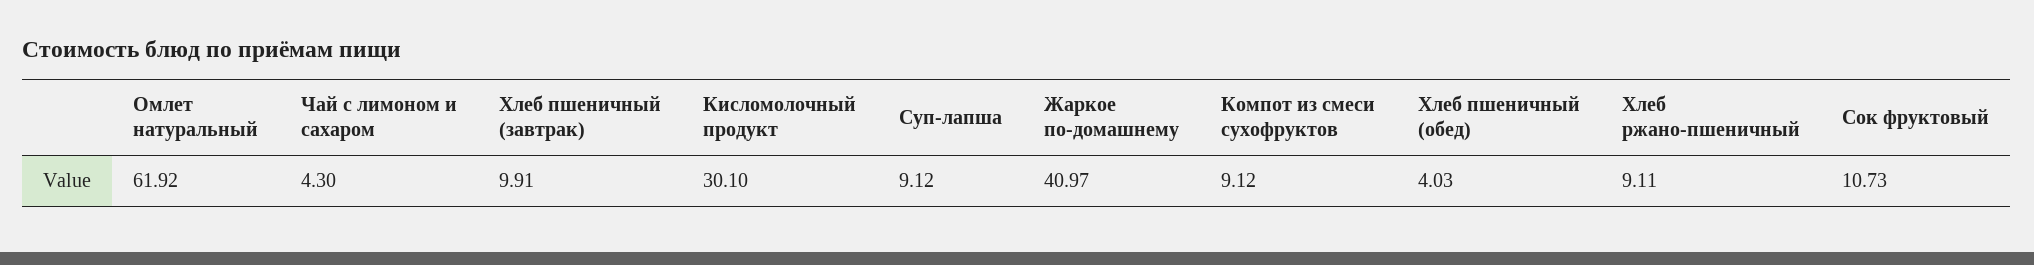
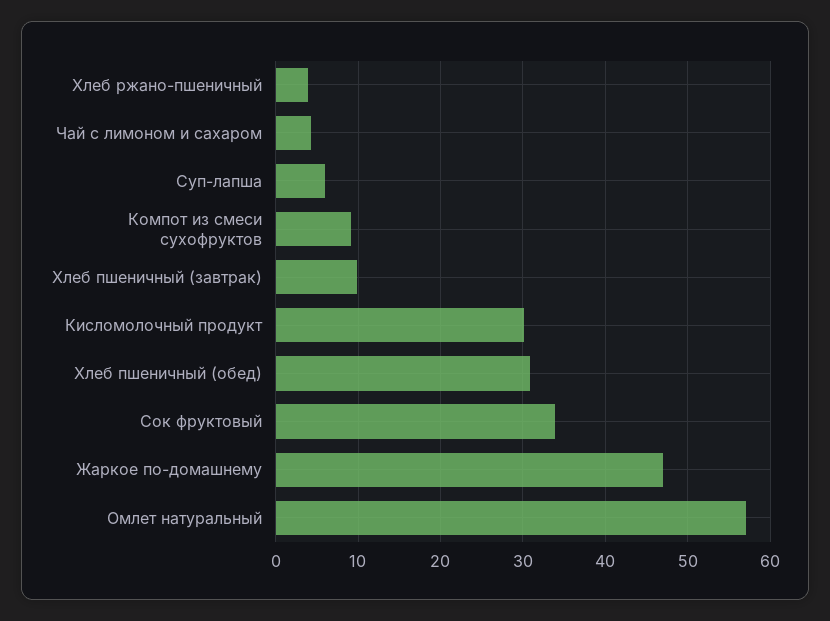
Омлет натуральный: 61.92 -> 57
Суп-лапша: 9.12 -> 6
Жаркое по-домашнему: 40.97 -> 47
Хлеб пшеничный (обед): 4.03 -> 31
Хлеб ржано-пшеничный: 9.11 -> 4
Сок фруктовый: 10.73 -> 34

